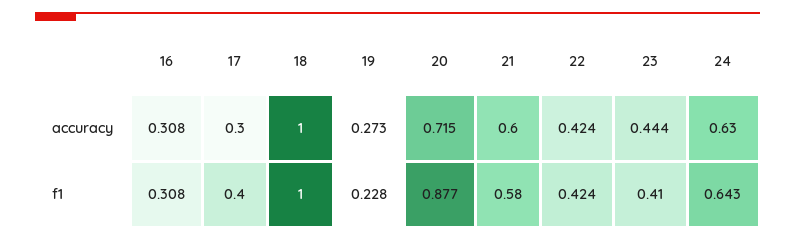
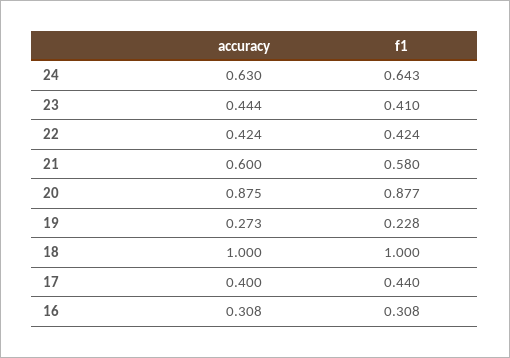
17, accuracy: 0.3 -> 0.4
20, accuracy: 0.715 -> 0.875
17, f1: 0.4 -> 0.44

